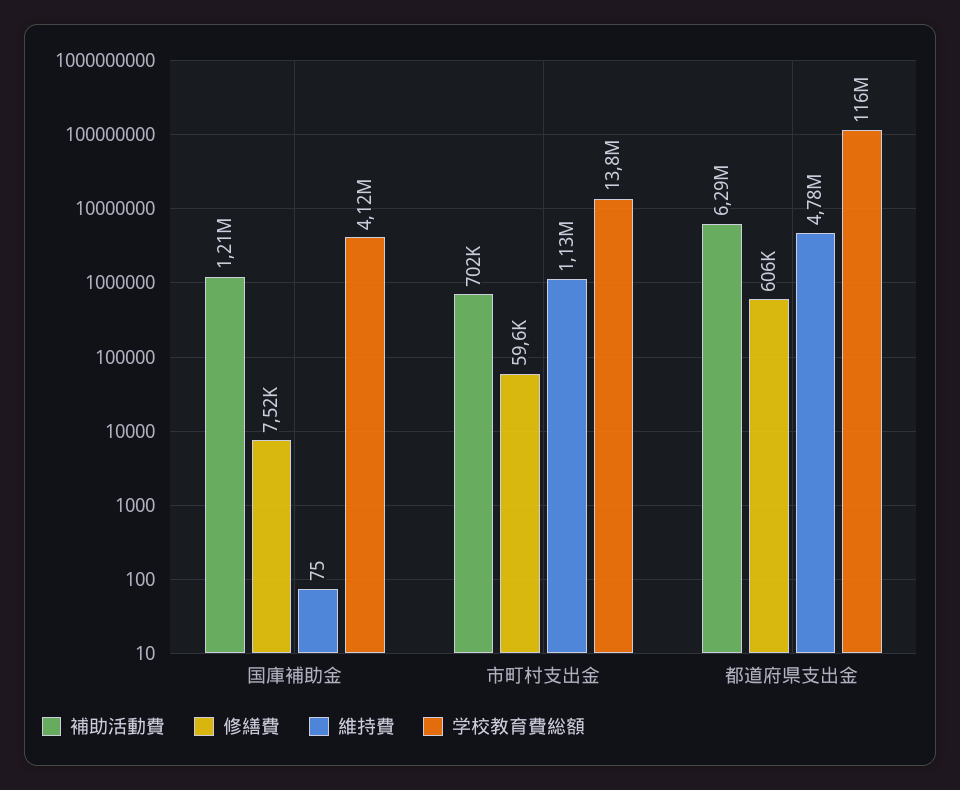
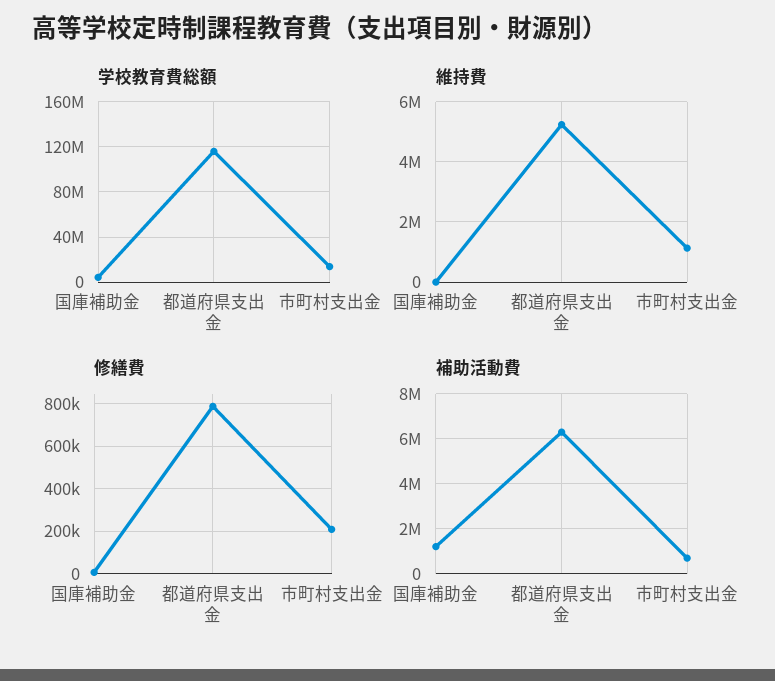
修繕費, 市町村支出金: 59600 -> 200000
修繕費, 都道府県支出金: 606000 -> 800000
維持費, 都道府県支出金: 4780000 -> 5200000

